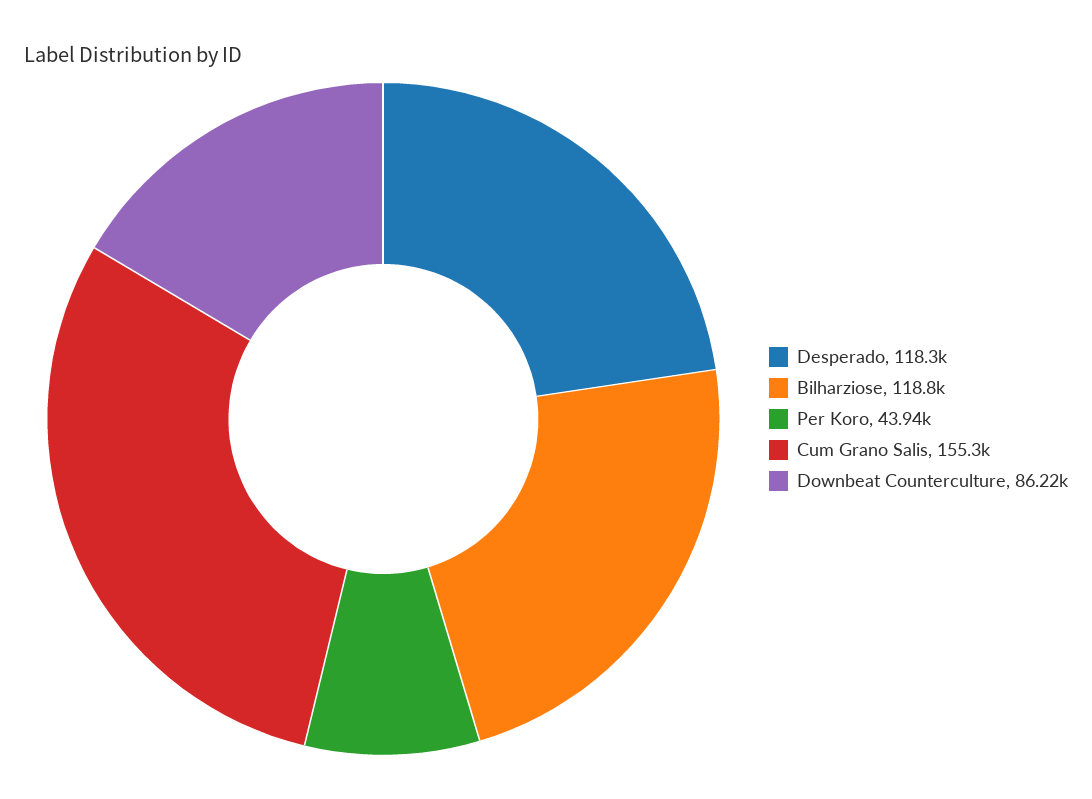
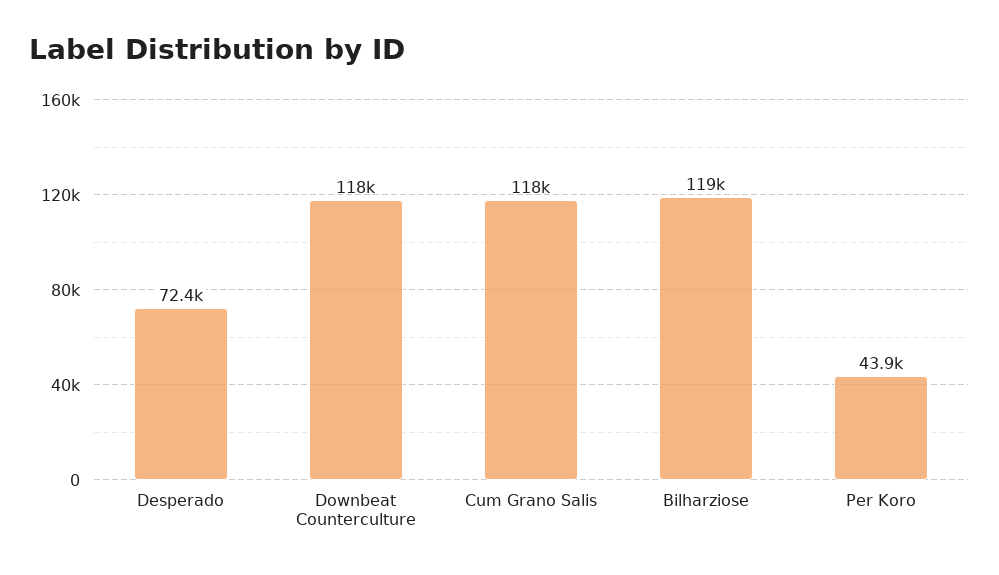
Desperado: 118300 -> 72400
Cum Grano Salis: 155300 -> 118000
Downbeat Counterculture: 86220 -> 118000

